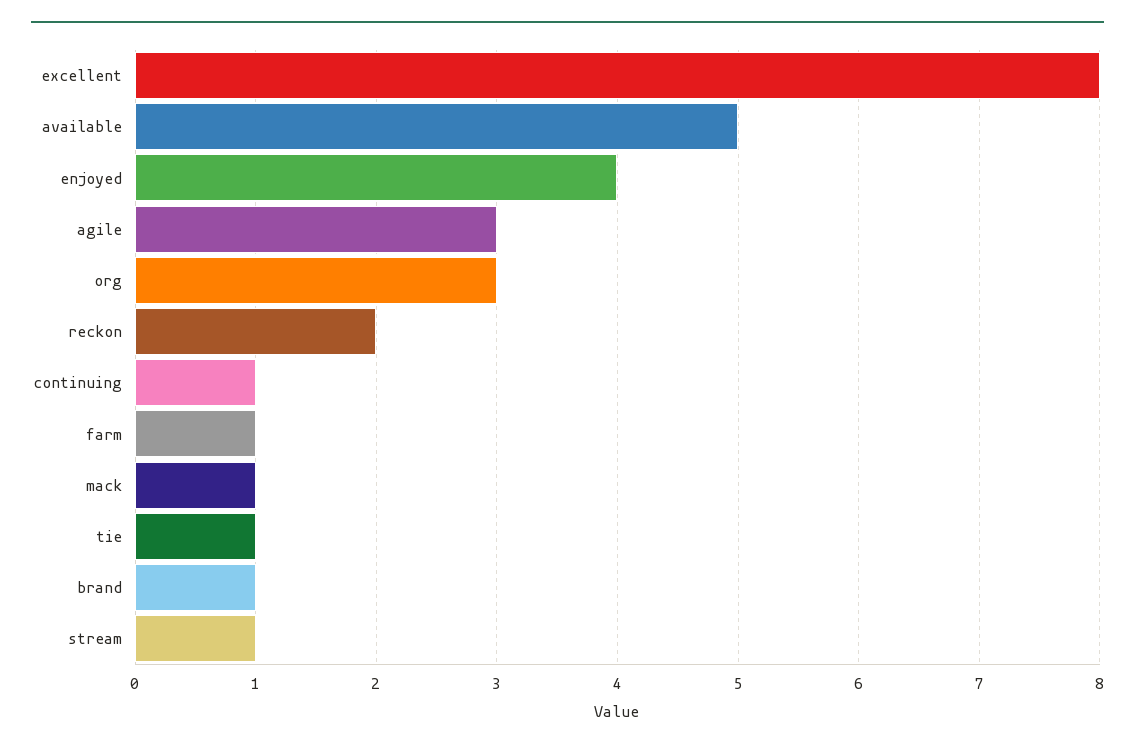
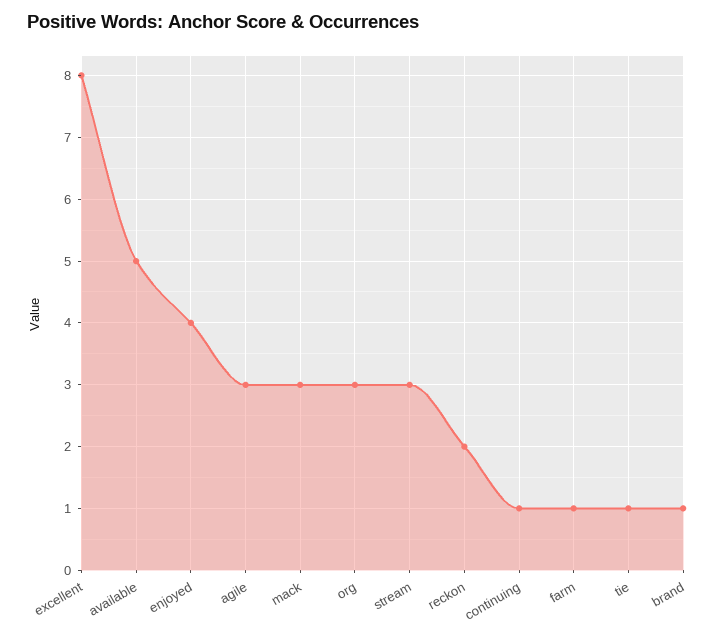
mack: 1 -> 3
stream: 1 -> 3

